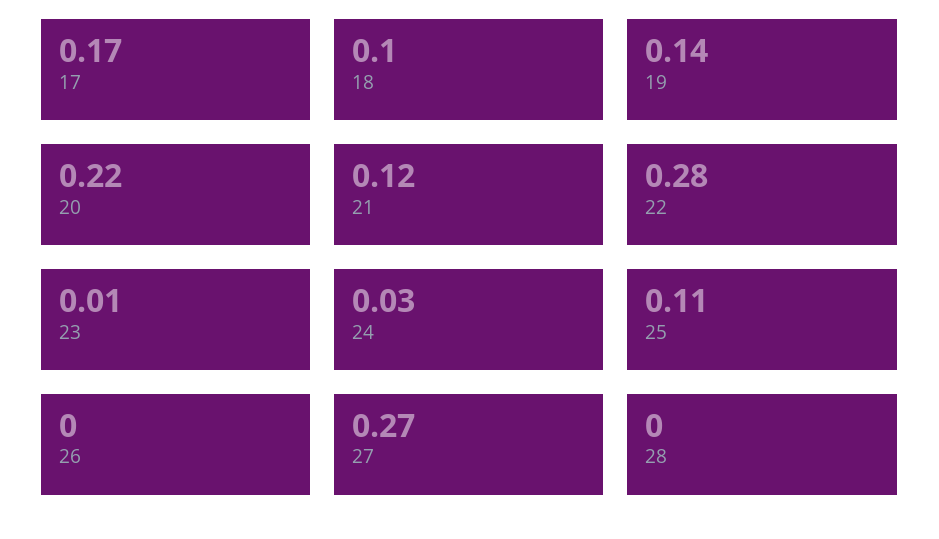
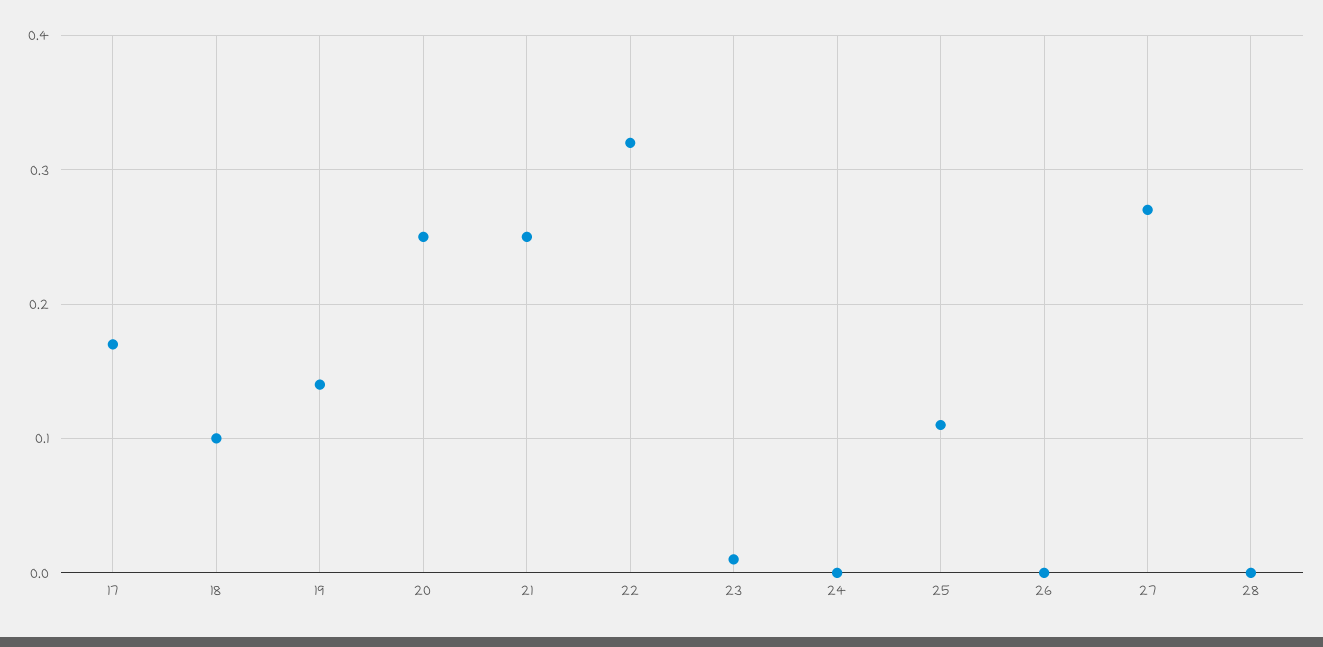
20: 0.22 -> 0.25
21: 0.12 -> 0.25
22: 0.28 -> 0.32
24: 0.03 -> 0

